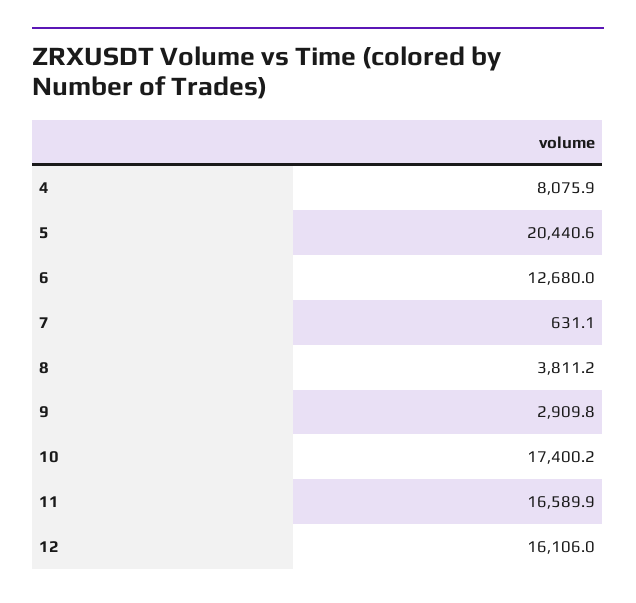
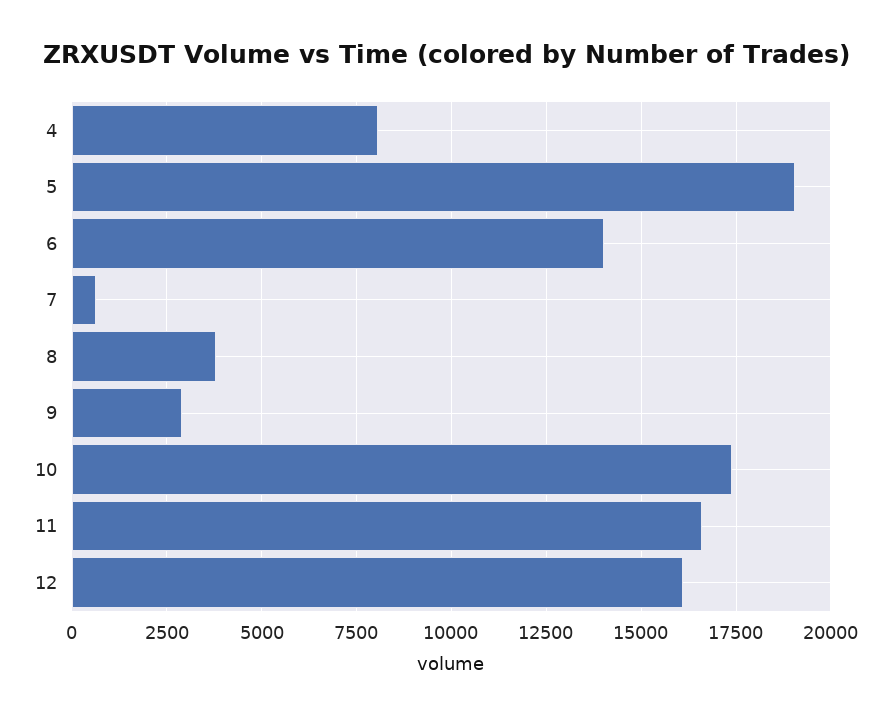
5: 20440.6 -> 19000
6: 12680 -> 14000

